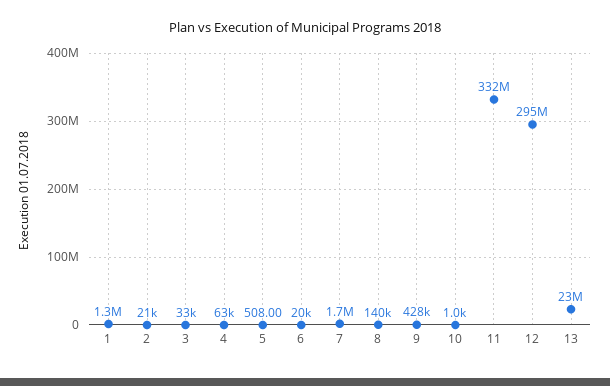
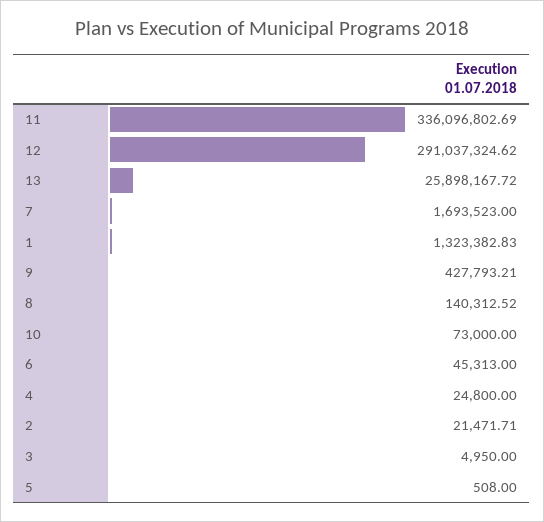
3: 33000 -> 4950
4: 63000 -> 24800
6: 20000 -> 45313
10: 1000 -> 73000
11: 332000000 -> 336096802.69
12: 295000000 -> 291037324.62
13: 23000000 -> 25898167.72

